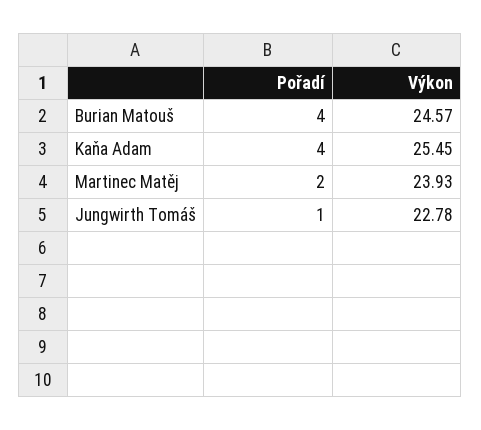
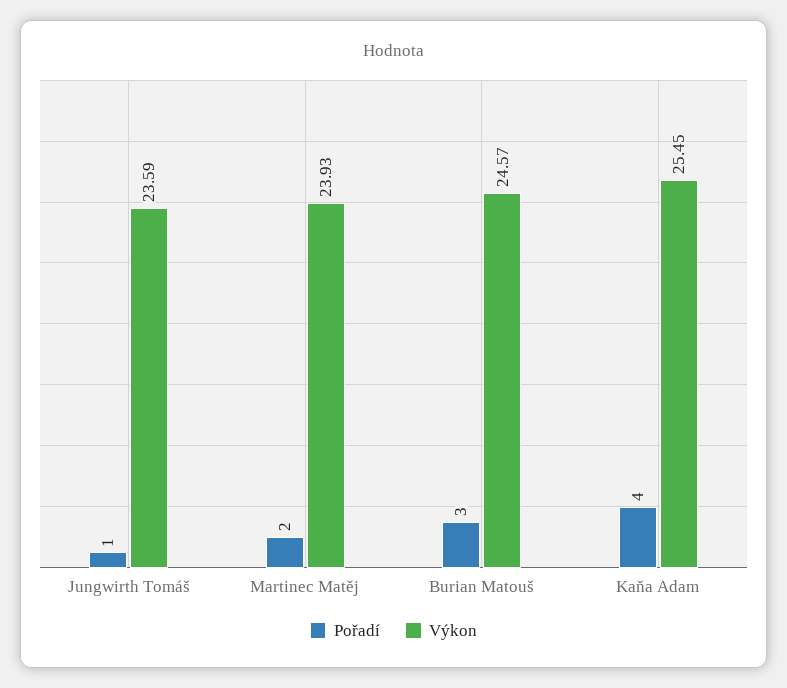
Pořadí, Burian Matouš: 4 -> 3
Výkon, Jungwirth Tomáš: 22.78 -> 23.59

